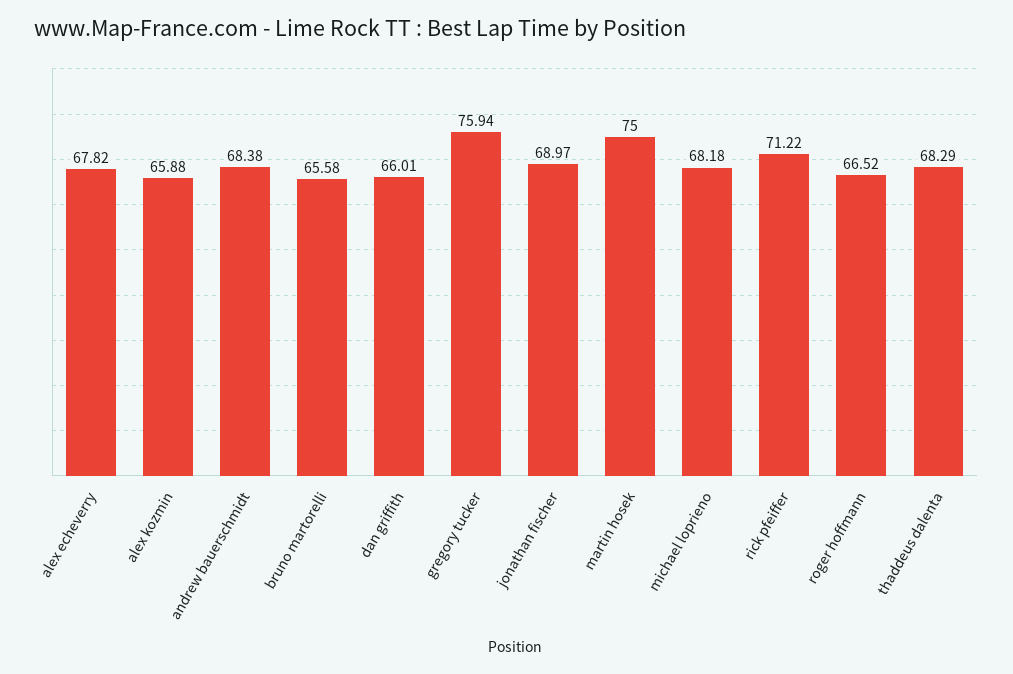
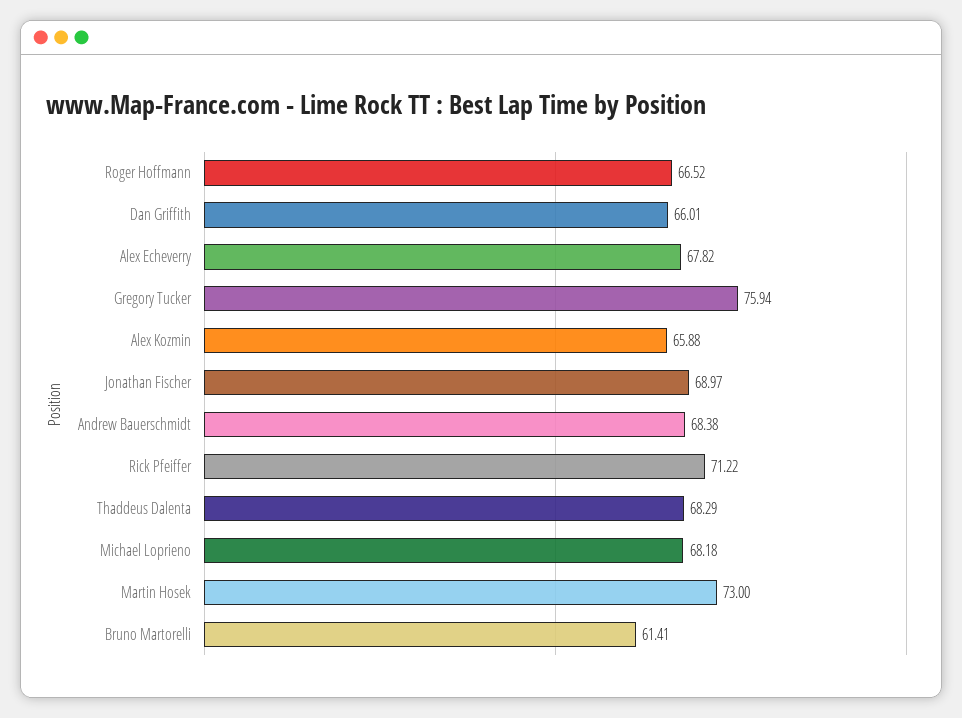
bruno martorelli: 65.58 -> 61.41
martin hosek: 75 -> 73

